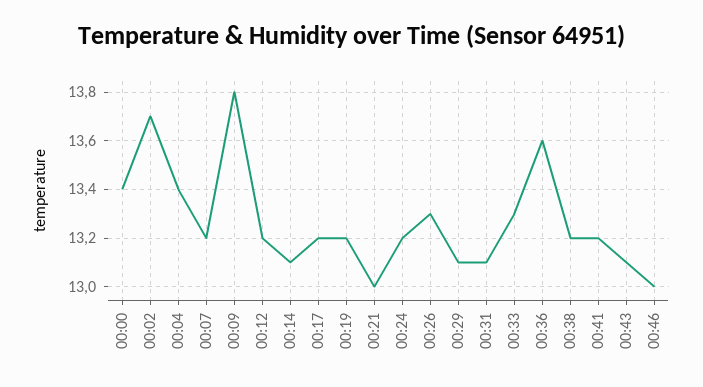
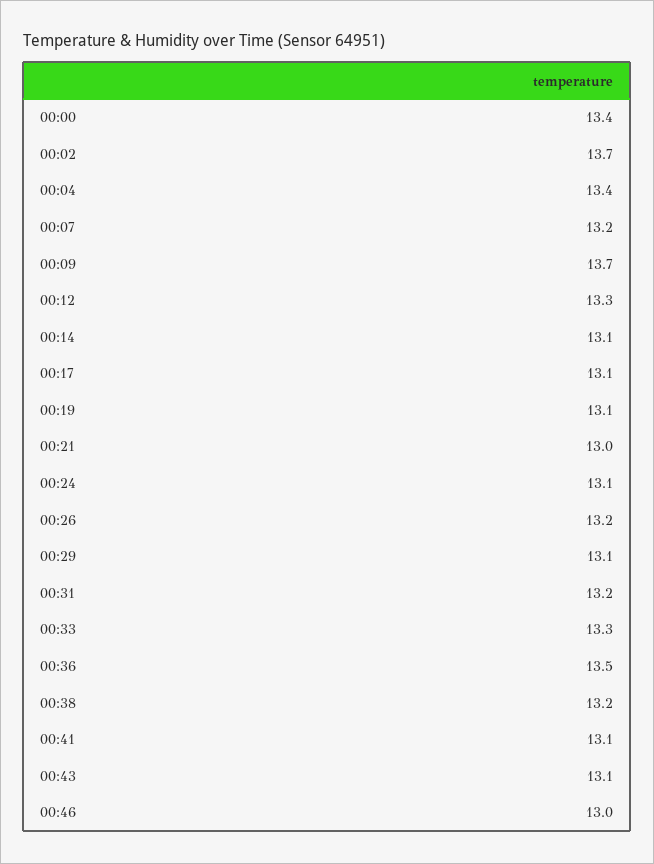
00:09: 13.8 -> 13.7
00:12: 13.2 -> 13.3
00:17: 13.2 -> 13.1
00:19: 13.2 -> 13.1
00:24: 13.2 -> 13.1
00:26: 13.3 -> 13.2
00:31: 13.1 -> 13.2
00:36: 13.6 -> 13.5
00:41: 13.2 -> 13.1

